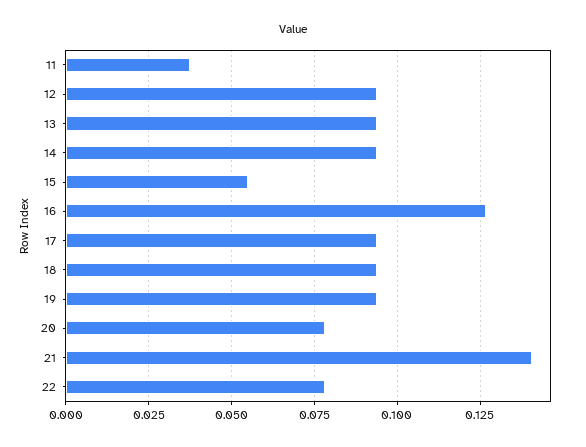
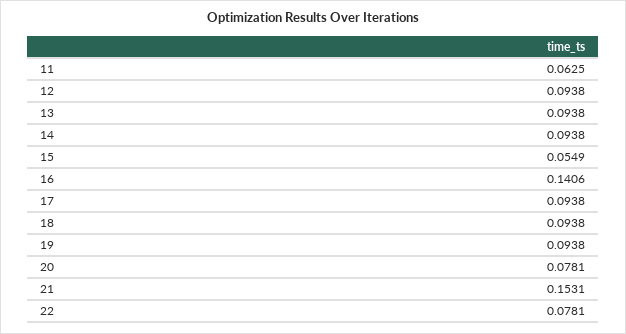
11: 0.0375 -> 0.0625
16: 0.1275 -> 0.1406
21: 0.14 -> 0.1531

